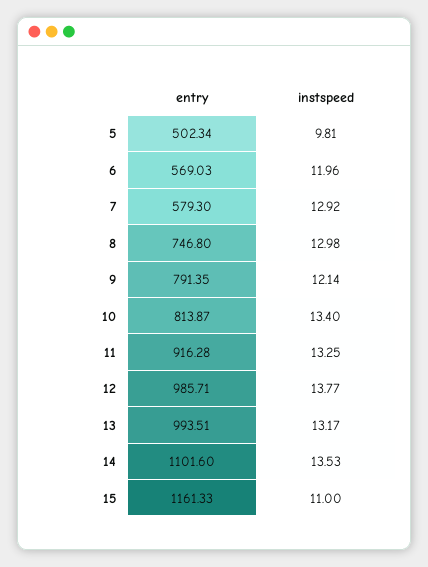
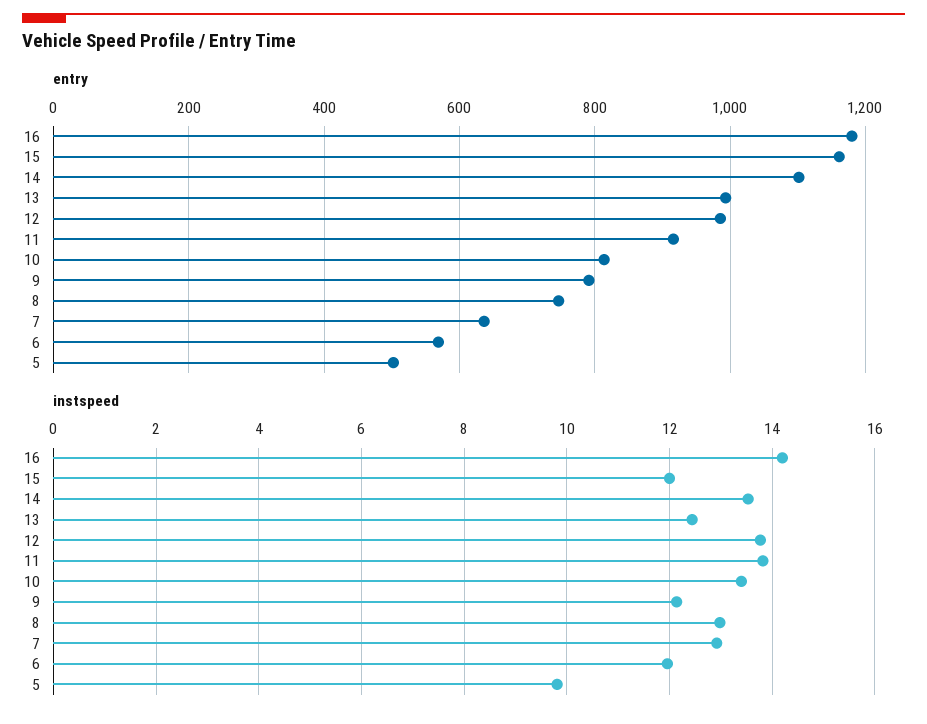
entry, 7: 579.3 -> 640
instspeed, 11: 13.25 -> 13.8
instspeed, 13: 13.17 -> 12.4
instspeed, 15: 11 -> 12
entry, 16: none -> 1180
instspeed, 16: none -> 14.2

